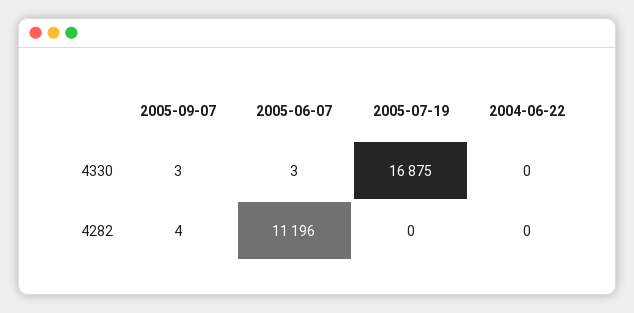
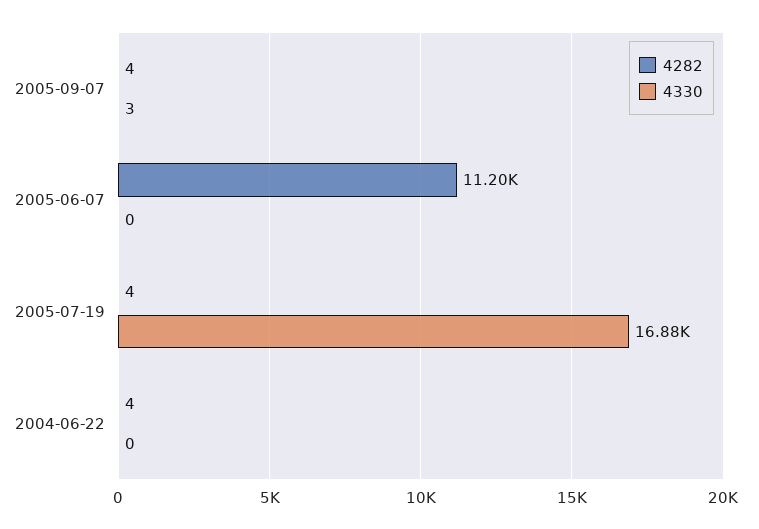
4330, 2005-06-07: 3 -> 0
4282, 2005-07-19: 0 -> 4
4282, 2004-06-22: 0 -> 4

